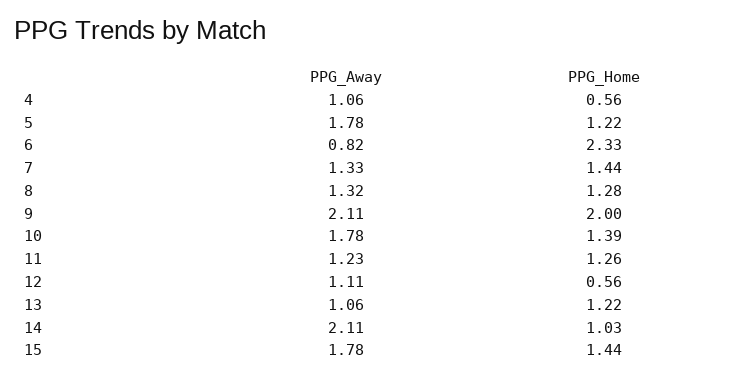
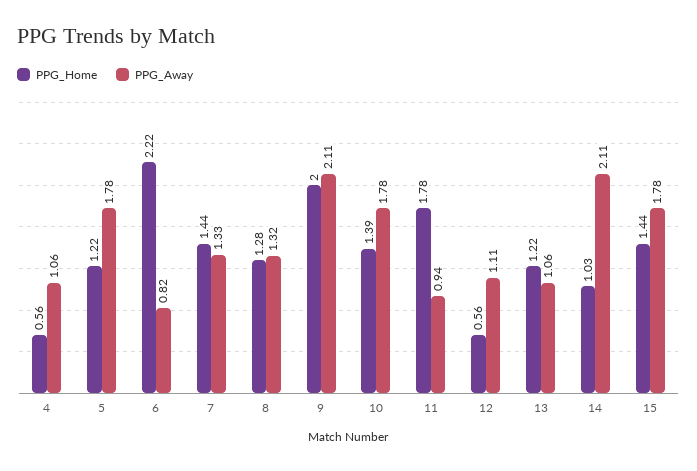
PPG_Home, 6: 2.33 -> 2.22
PPG_Away, 11: 1.23 -> 0.94
PPG_Home, 11: 1.26 -> 1.78

